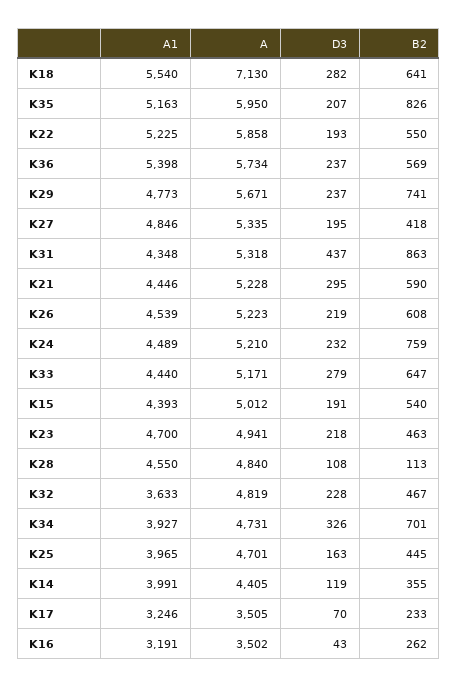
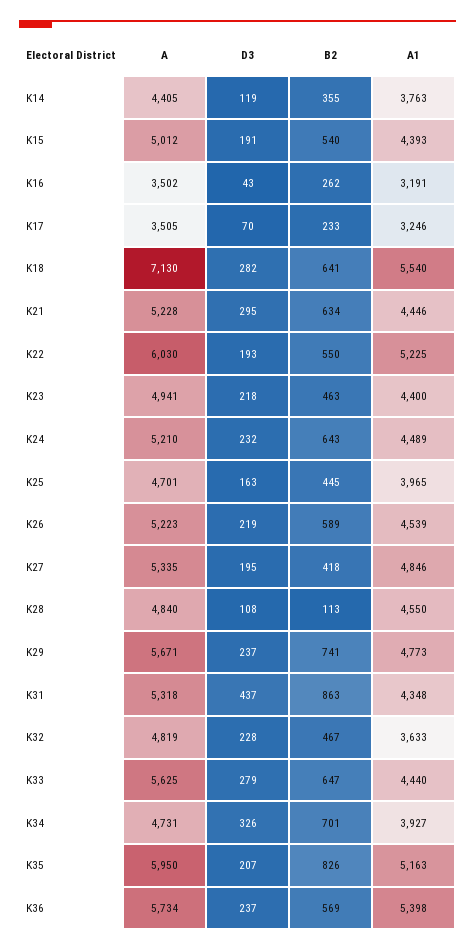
A, K22: 5858 -> 6030
B2, K21: 590 -> 634
B2, K26: 608 -> 589
B2, K24: 759 -> 643
A, K33: 5171 -> 5625
A1, K23: 4700 -> 4400
A1, K14: 3991 -> 3763

